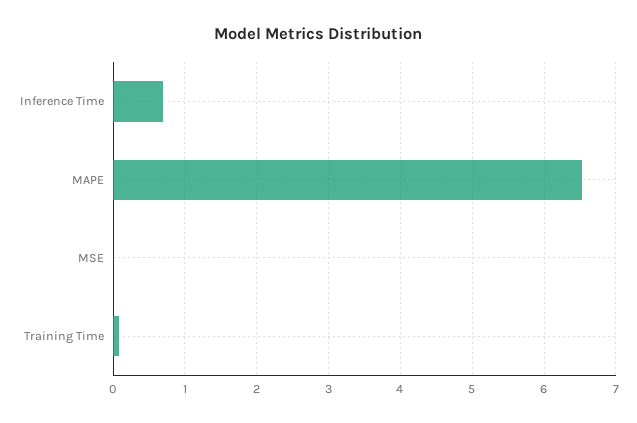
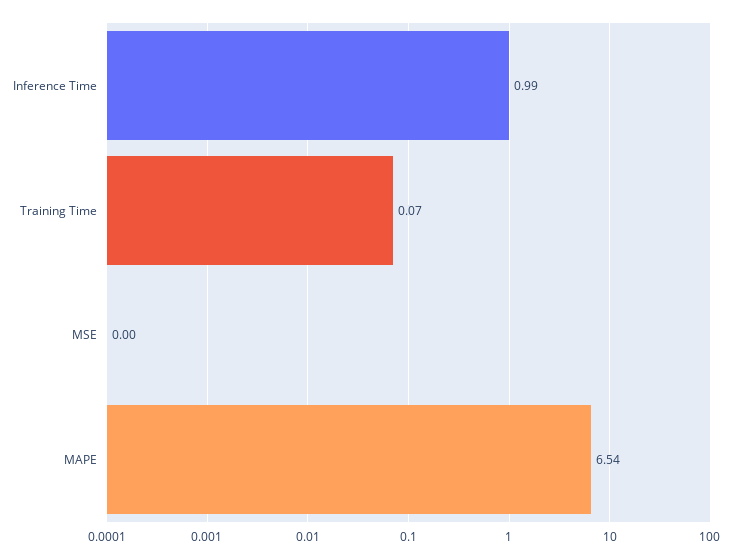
Inference Time: 0.7 -> 0.99

